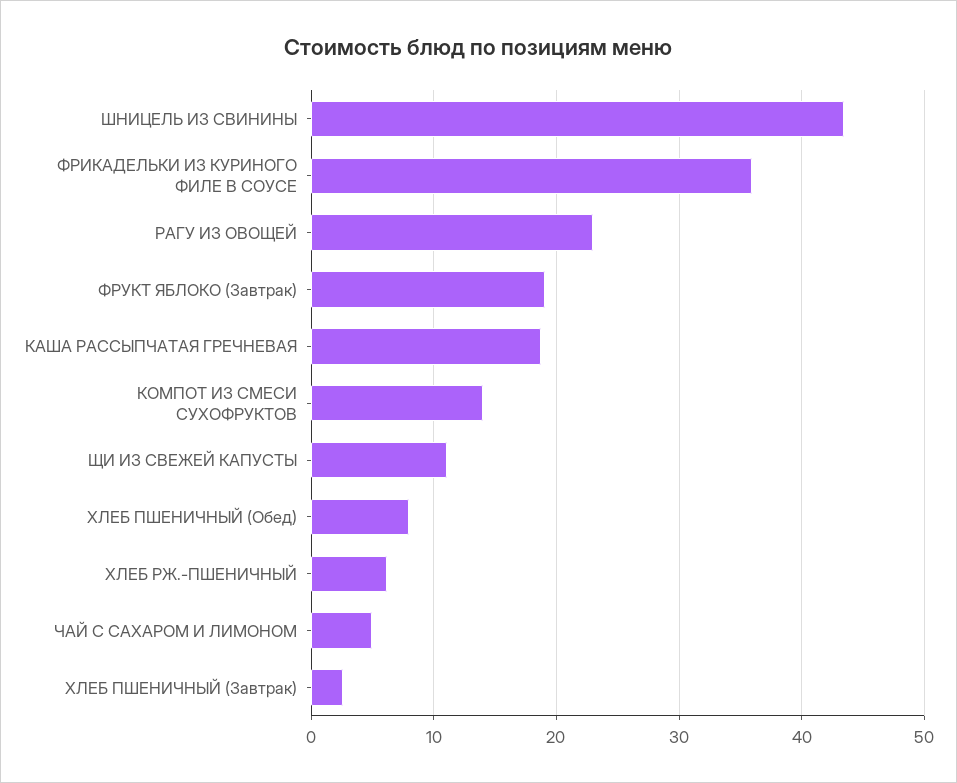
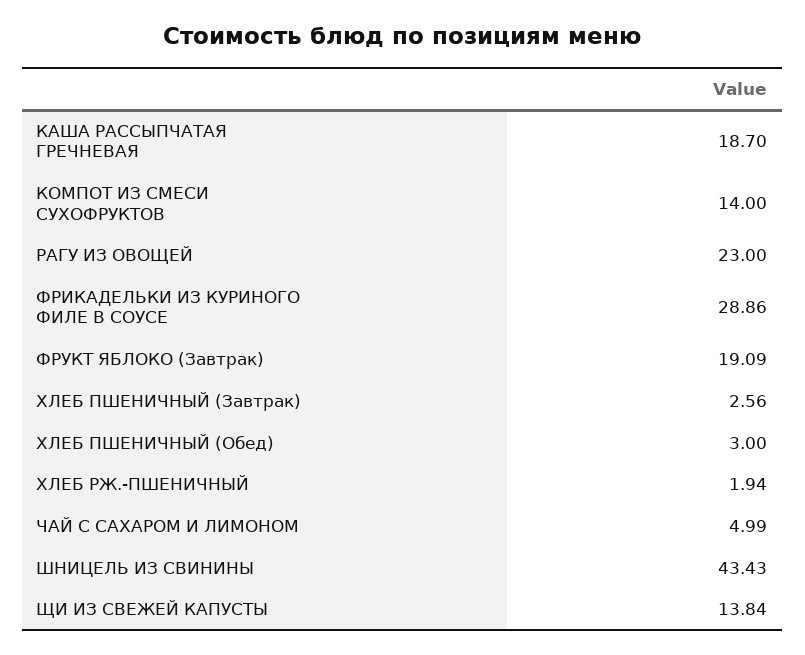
ФРИКАДЕЛЬКИ ИЗ КУРИНОГО ФИЛЕ В СОУСЕ: 36 -> 28.86
ЩИ ИЗ СВЕЖЕЙ КАПУСТЫ: 11 -> 13.84
ХЛЕБ ПШЕНИЧНЫЙ (Обед): 8 -> 3
ХЛЕБ РЖ.-ПШЕНИЧНЫЙ: 6 -> 1.94

